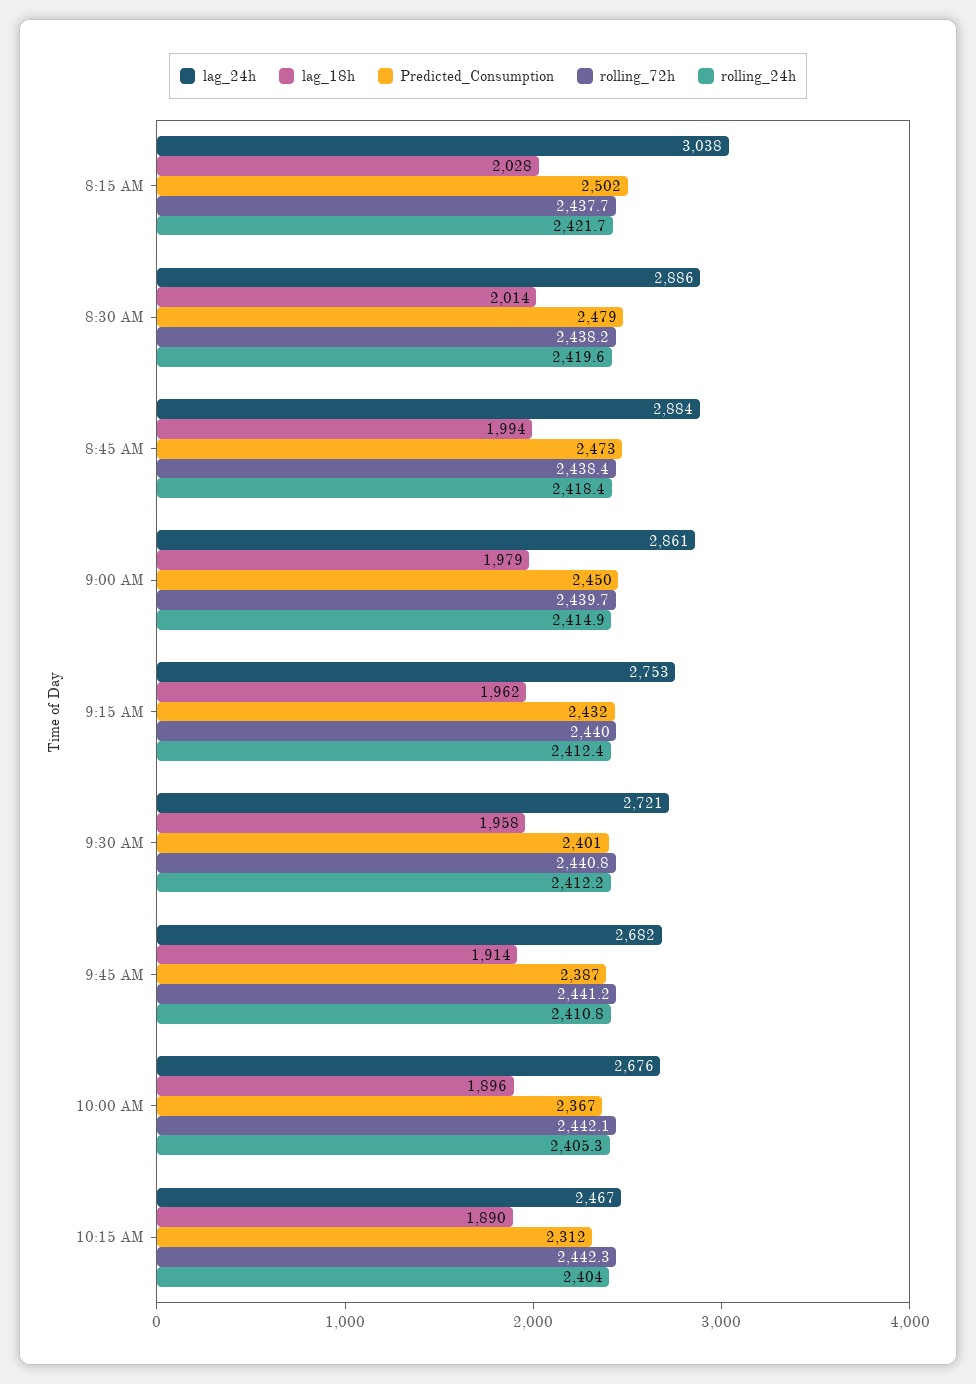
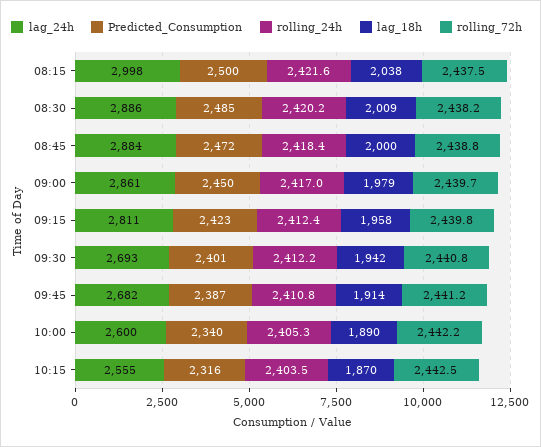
lag_24h, 8:15 AM: 3038 -> 2998
lag_18h, 8:15 AM: 2028 -> 2038
Predicted_Consumption, 8:15 AM: 2502 -> 2500
rolling_72h, 8:15 AM: 2437.7 -> 2437.5
rolling_24h, 8:15 AM: 2421.7 -> 2421.6
lag_18h, 8:30 AM: 2014 -> 2009
Predicted_Consumption, 8:30 AM: 2479 -> 2485
rolling_24h, 8:30 AM: 2419.6 -> 2420.2
lag_18h, 8:45 AM: 1994 -> 2000
Predicted_Consumption, 8:45 AM: 2473 -> 2472
rolling_72h, 8:45 AM: 2438.4 -> 2438.8
rolling_24h, 9:00 AM: 2414.9 -> 2417
lag_24h, 9:15 AM: 2753 -> 2811
lag_18h, 9:15 AM: 1962 -> 1958
Predicted_Consumption, 9:15 AM: 2432 -> 2423
rolling_72h, 9:15 AM: 2440 -> 2439.8
lag_24h, 9:30 AM: 2721 -> 2693
lag_18h, 9:30 AM: 1958 -> 1942
lag_24h, 10:00 AM: 2676 -> 2600
lag_18h, 10:00 AM: 1896 -> 1890
Predicted_Consumption, 10:00 AM: 2367 -> 2340
rolling_72h, 10:00 AM: 2442.1 -> 2442.2
lag_24h, 10:15 AM: 2467 -> 2555
lag_18h, 10:15 AM: 1890 -> 1870
Predicted_Consumption, 10:15 AM: 2312 -> 2316
rolling_72h, 10:15 AM: 2442.3 -> 2442.5
rolling_24h, 10:15 AM: 2404 -> 2403.5

